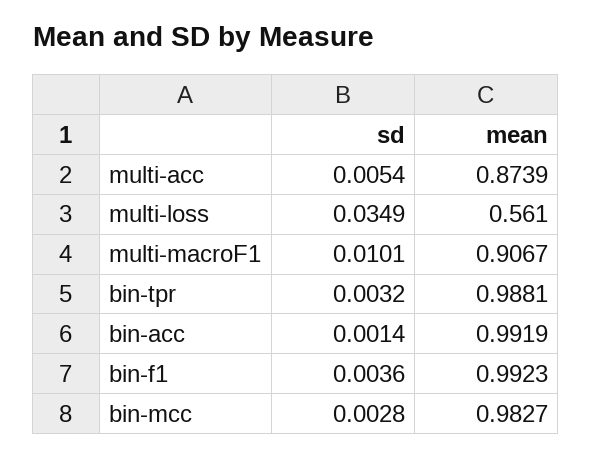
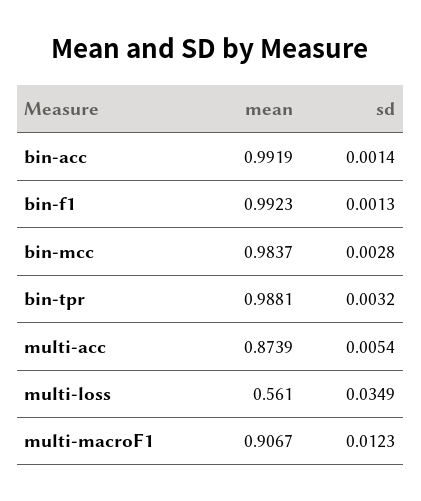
sd, multi-macroF1: 0.0101 -> 0.0123
sd, bin-f1: 0.0036 -> 0.0013
mean, bin-mcc: 0.9827 -> 0.9837

